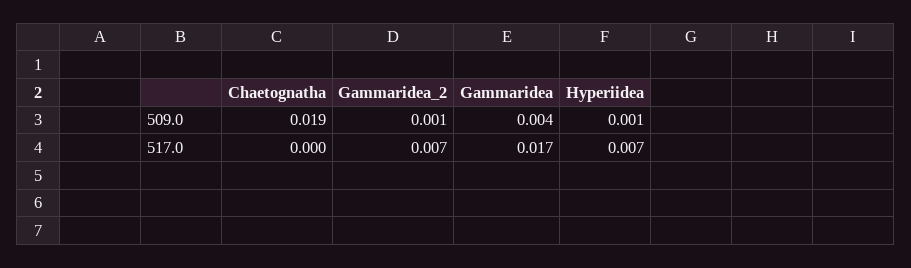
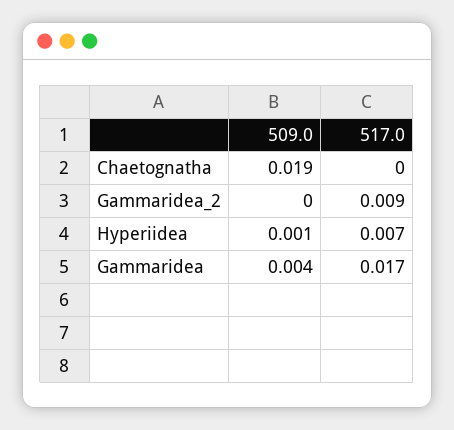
Gammaridea_2, 509.0: 0.001 -> 0
Gammaridea_2, 517.0: 0.007 -> 0.009

